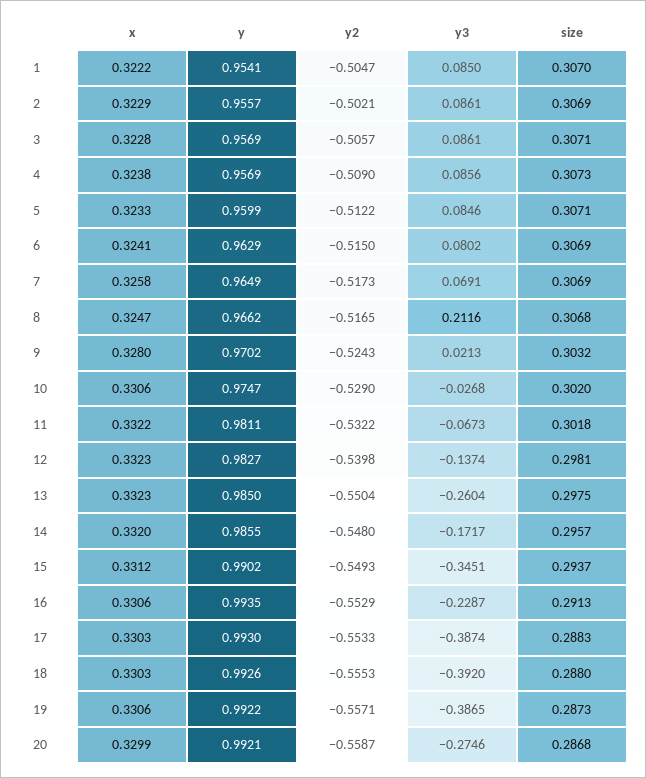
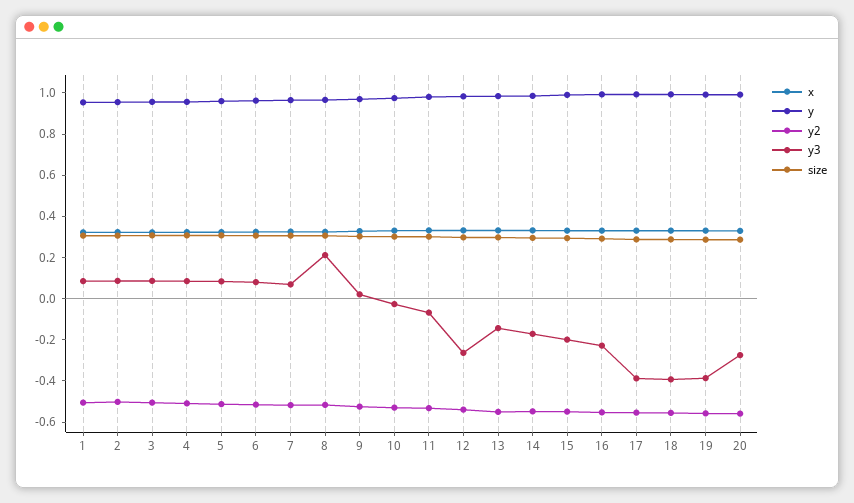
y3, 12: -0.1374 -> -0.25
y3, 13: -0.2604 -> -0.15
y3, 15: -0.3451 -> -0.2

